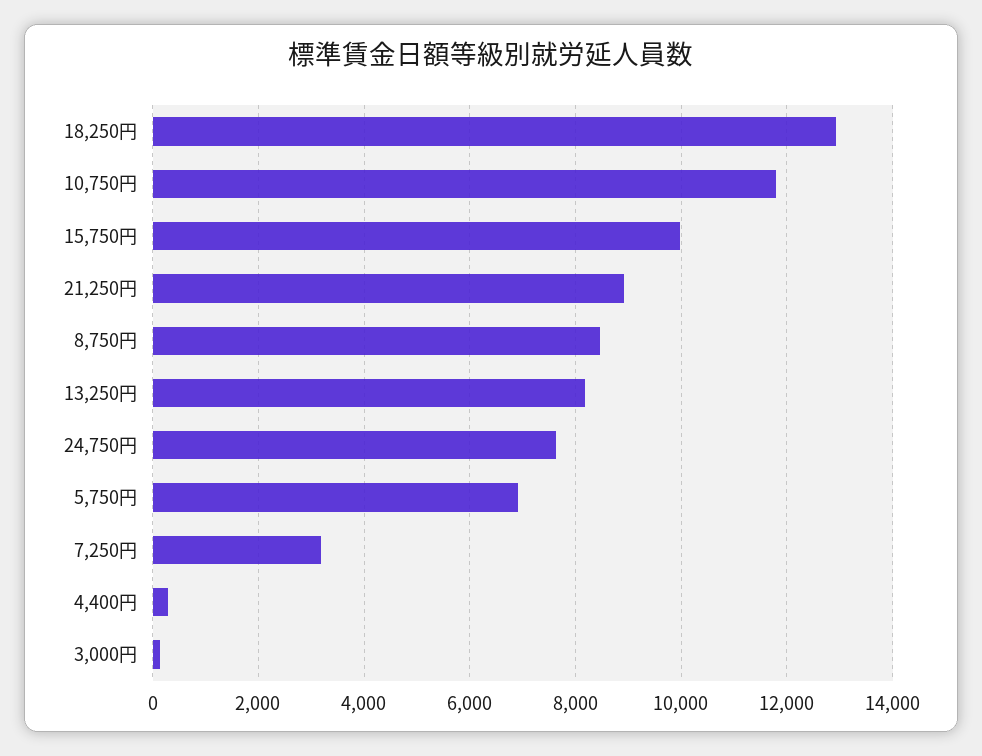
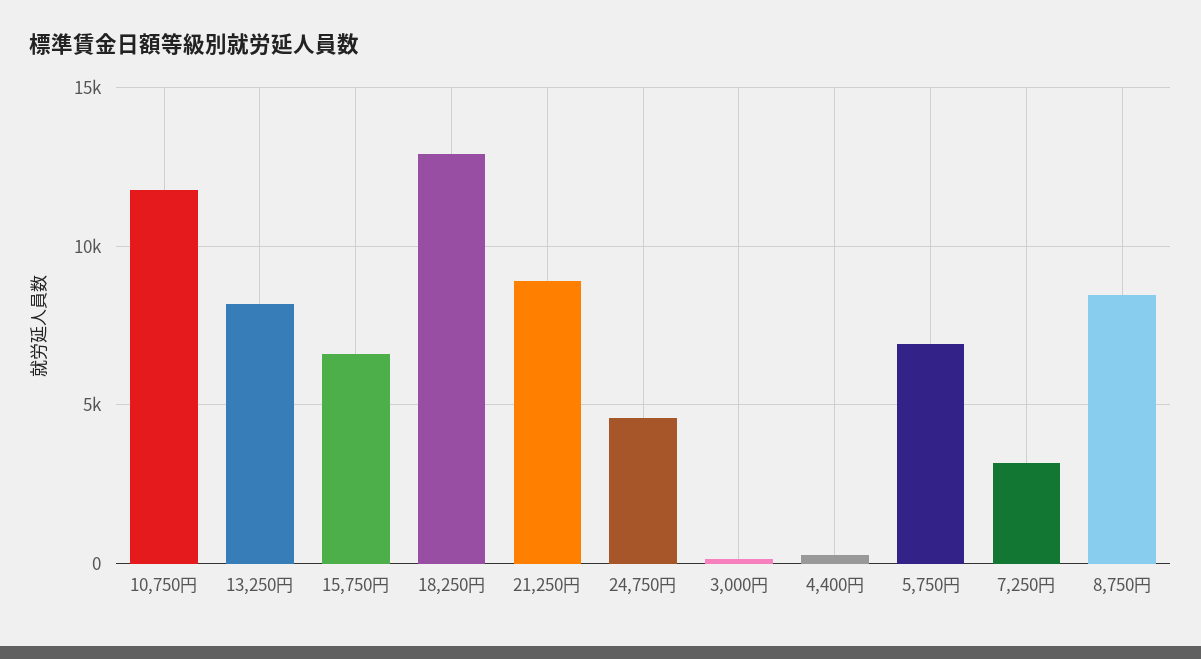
15,750円: 10000 -> 6500
24,750円: 7600 -> 4500

